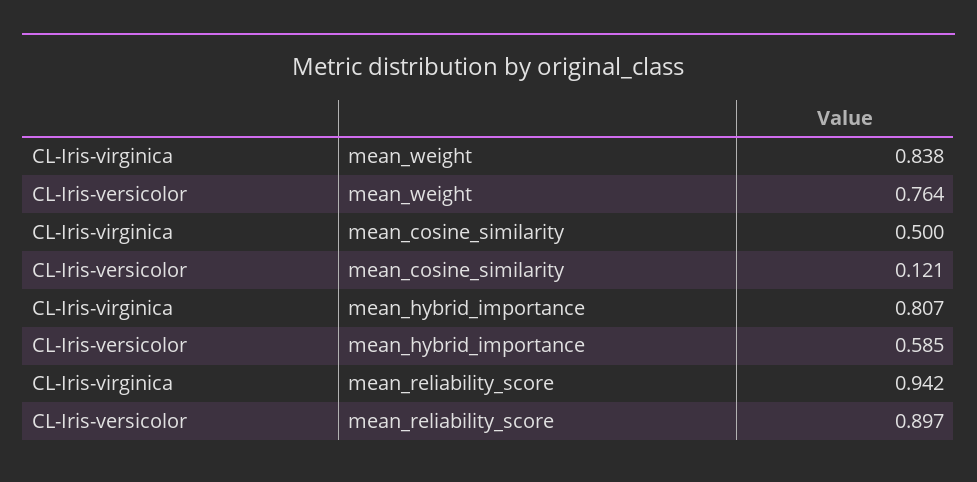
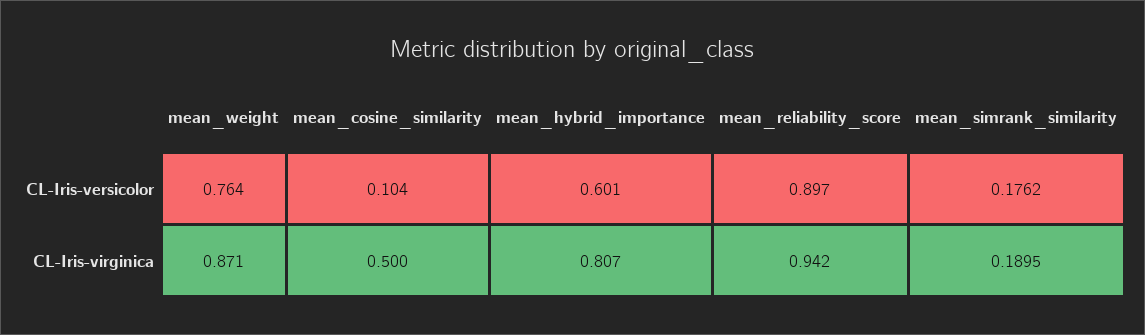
CL-Iris-virginica, mean_weight: 0.838 -> 0.871
CL-Iris-versicolor, mean_cosine_similarity: 0.121 -> 0.104
CL-Iris-versicolor, mean_hybrid_importance: 0.585 -> 0.601
CL-Iris-versicolor, mean_simrank_similarity: none -> 0.1762
CL-Iris-virginica, mean_simrank_similarity: none -> 0.1895

